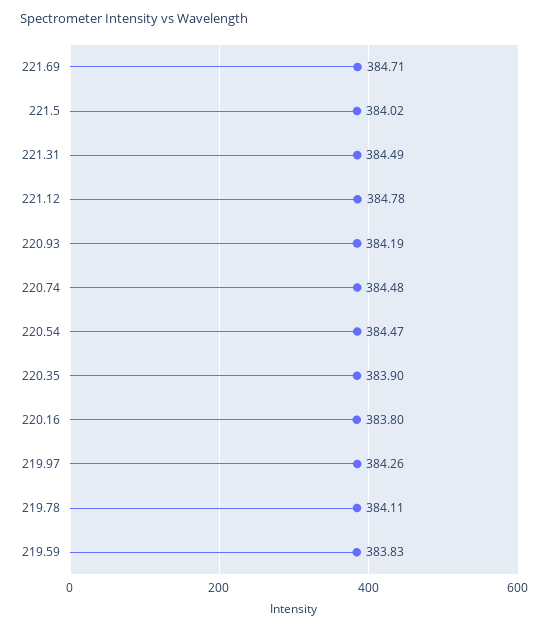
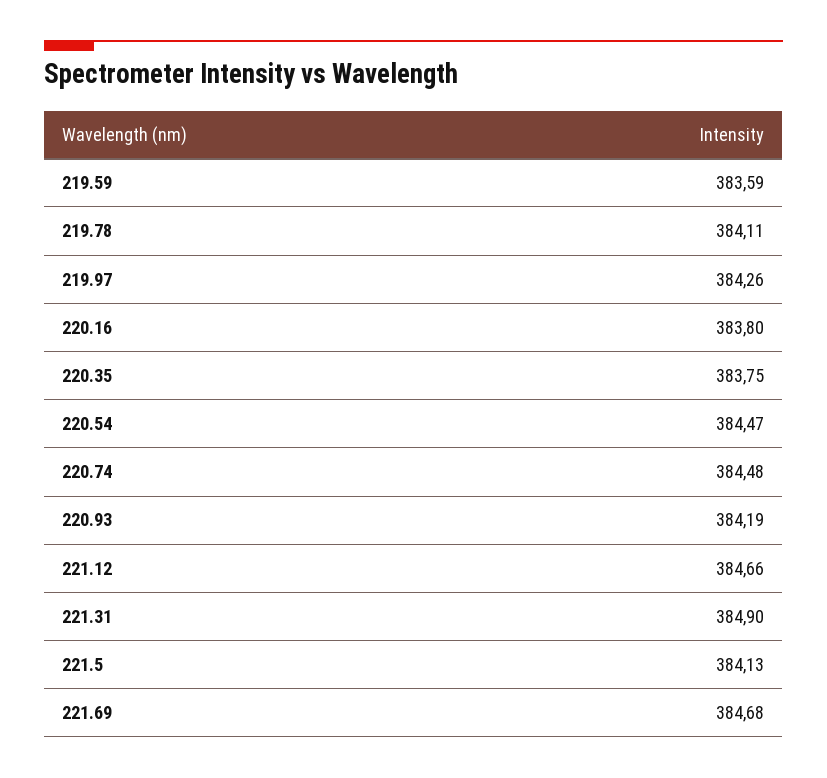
221.69: 384.71 -> 384.68
221.5: 384.02 -> 384.13
221.31: 384.49 -> 384.9
221.12: 384.78 -> 384.66
220.35: 383.9 -> 383.75
219.59: 383.83 -> 383.59

